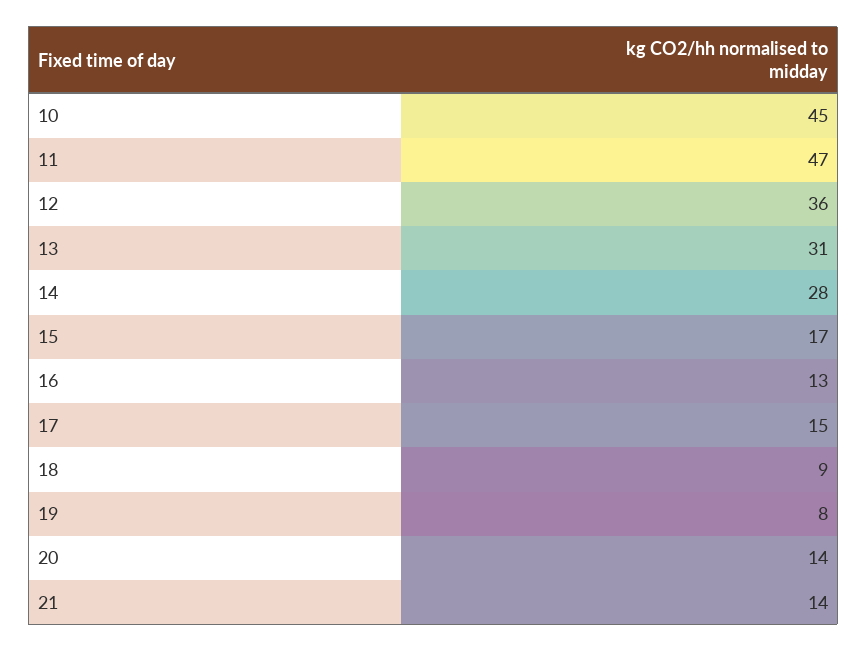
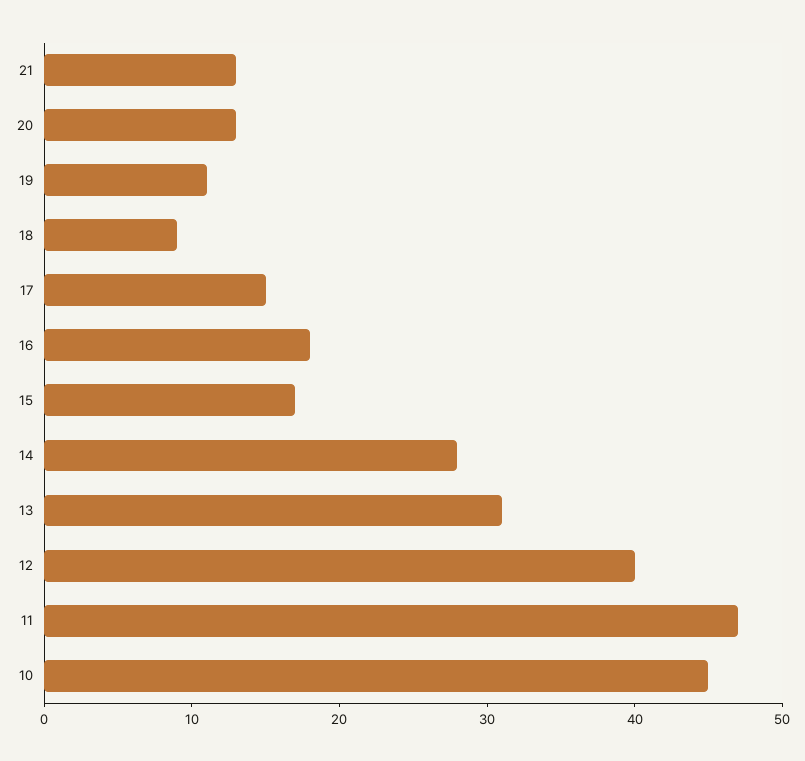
12: 36 -> 40
16: 13 -> 18
19: 8 -> 11
20: 14 -> 13
21: 14 -> 13

